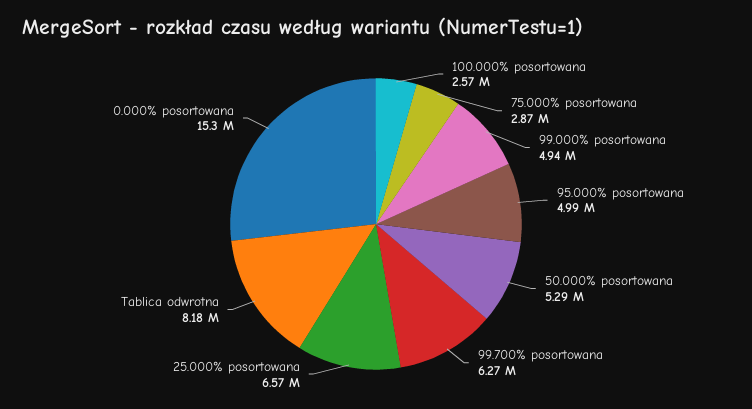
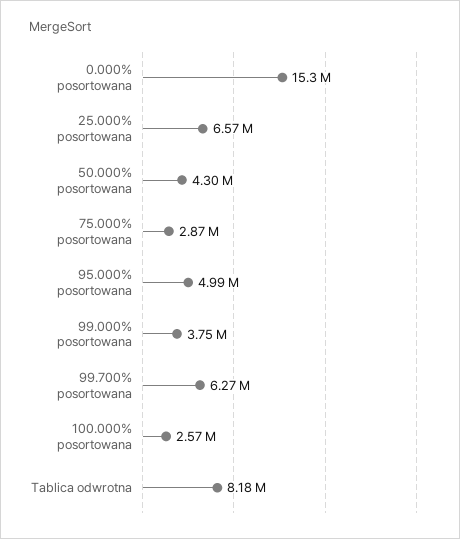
99.000% posortowana: 4940000 -> 3750000
50.000% posortowana: 5290000 -> 4300000

